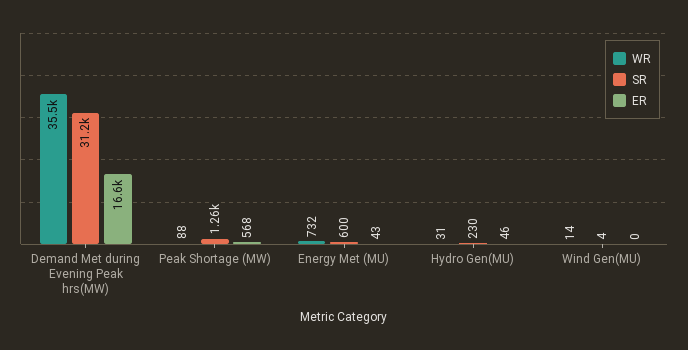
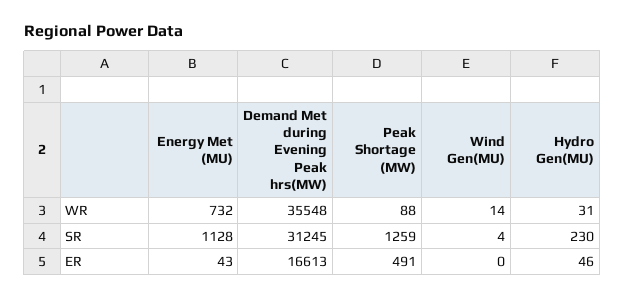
ER, Peak Shortage (MW): 568 -> 491
SR, Energy Met (MU): 600 -> 1128

